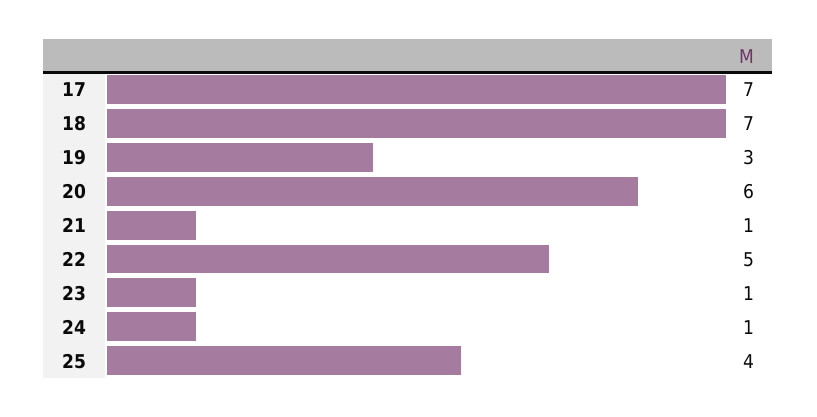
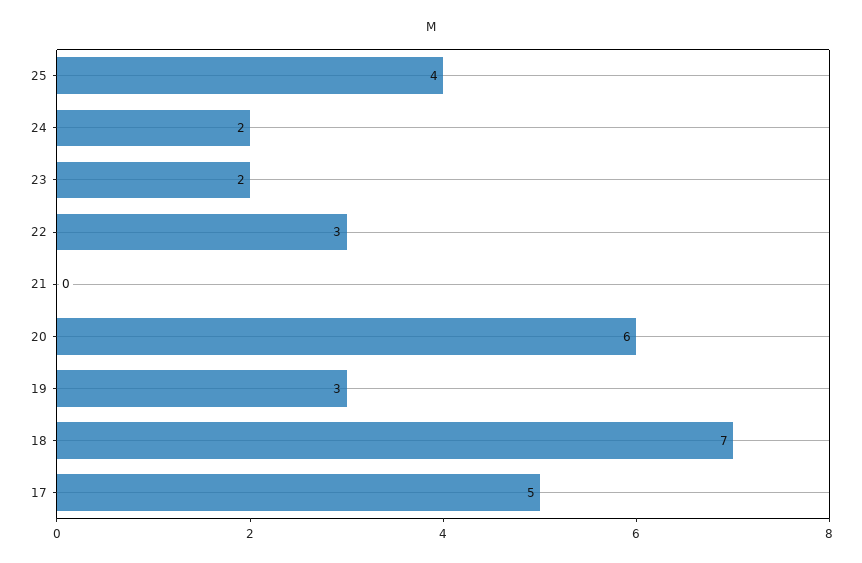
17: 7 -> 5
21: 1 -> 0
22: 5 -> 3
23: 1 -> 2
24: 1 -> 2

